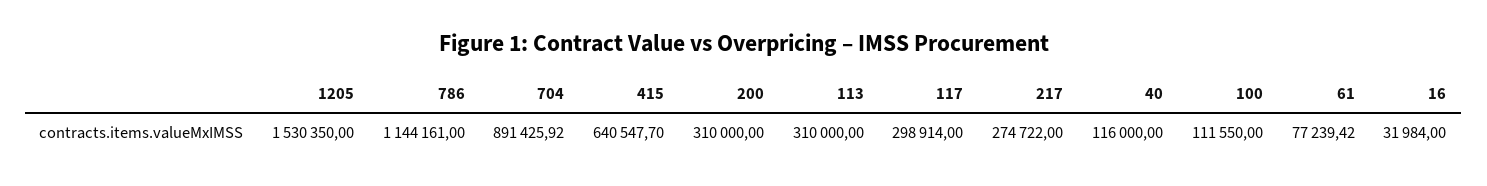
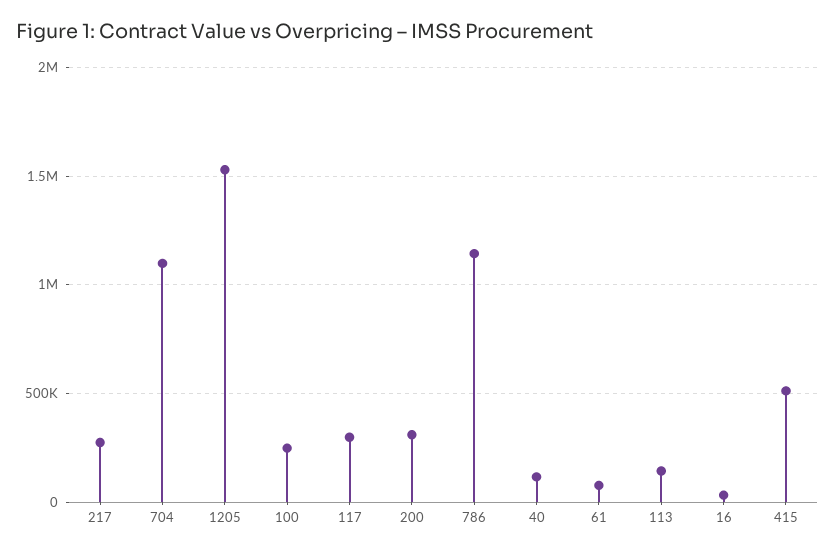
704: 891425.92 -> 1100000
415: 640547.7 -> 500000
113: 310000 -> 150000
100: 111550 -> 250000

